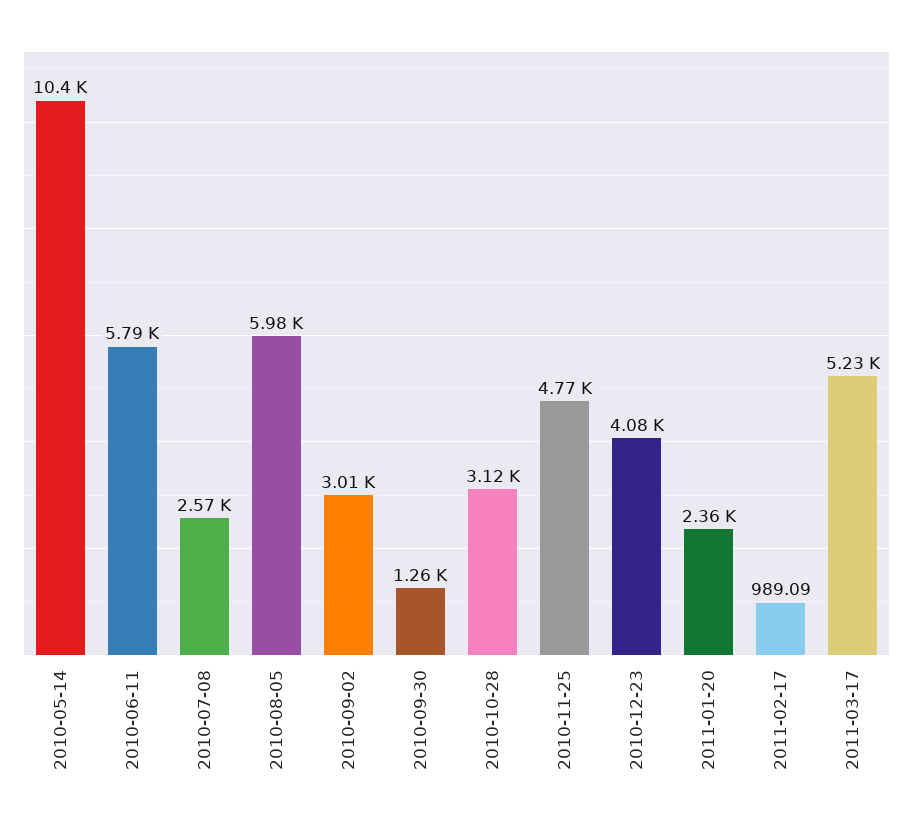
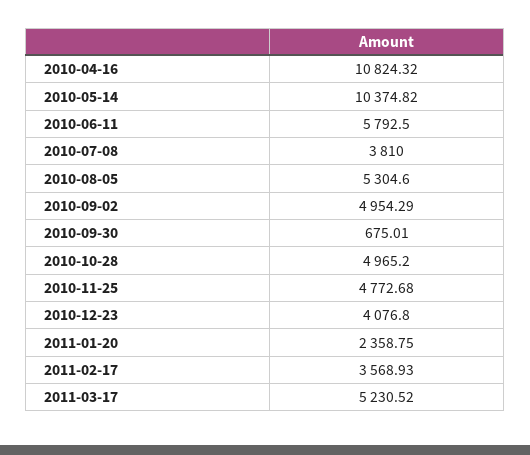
2010-07-08: 2570 -> 3810
2010-08-05: 5980 -> 5304.6
2010-09-02: 3010 -> 4954.29
2010-09-30: 1260 -> 675.01
2010-10-28: 3120 -> 4965.2
2011-02-17: 989.09 -> 3568.93
2010-04-16: none -> 10824.32

